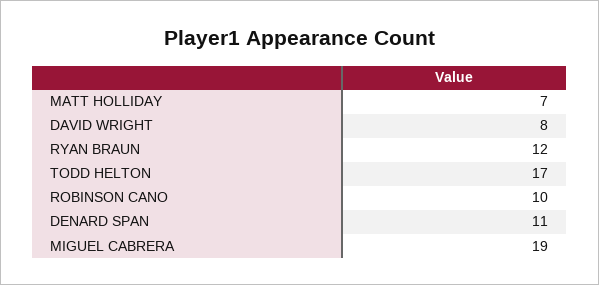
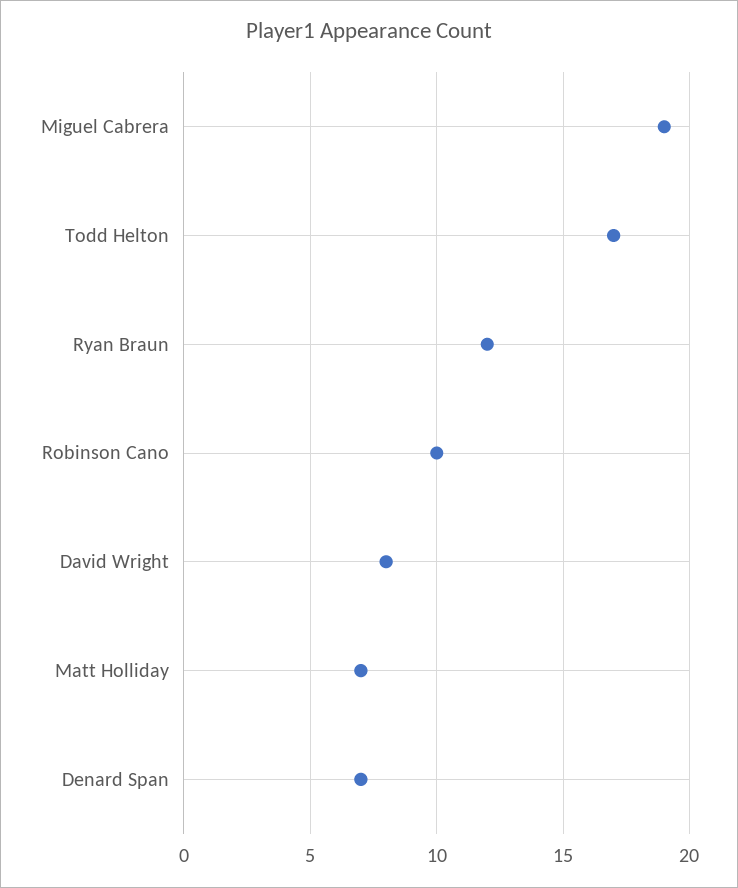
DENARD SPAN: 11 -> 7

